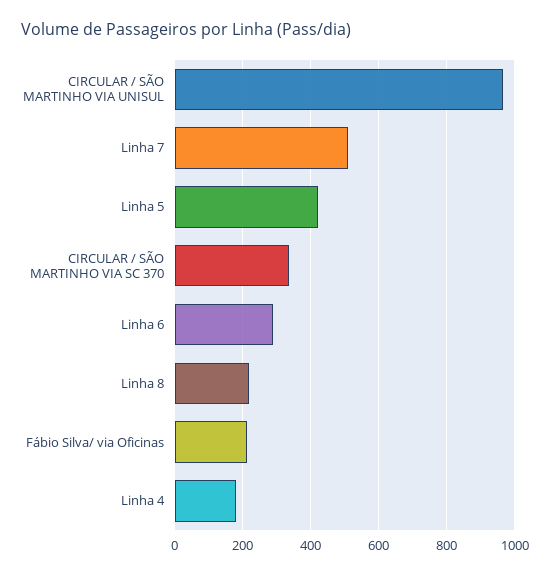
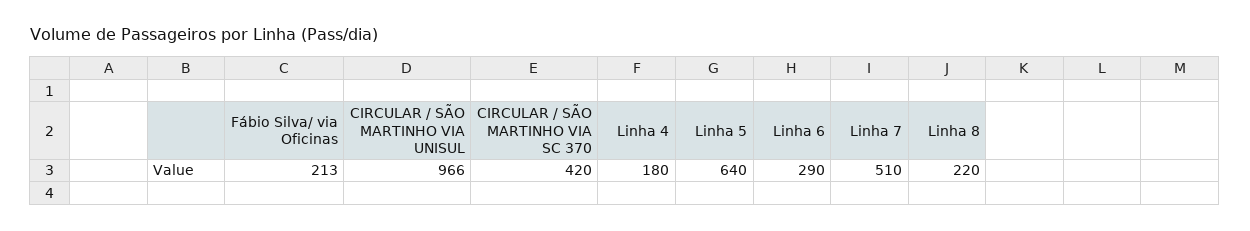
Linha 5: 420 -> 640
CIRCULAR / SÃO MARTINHO VIA SC 370: 340 -> 420

